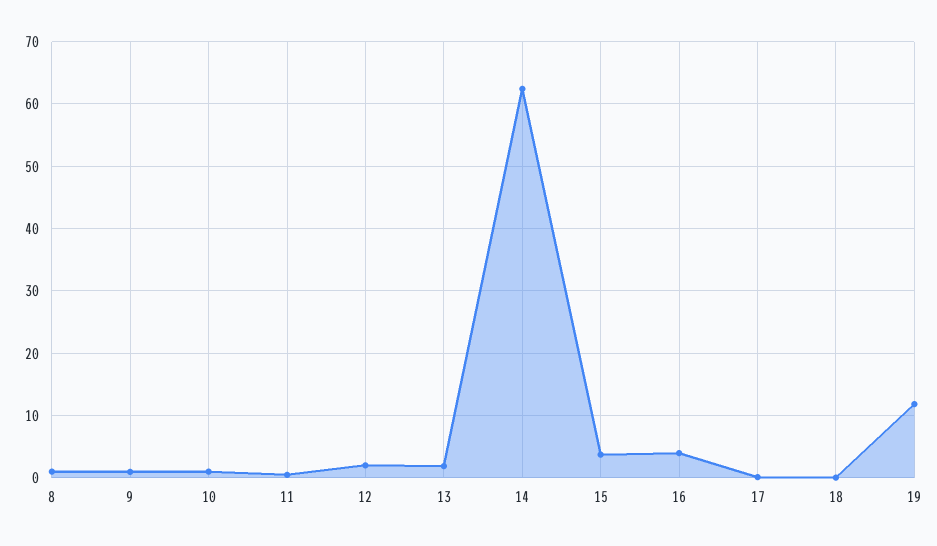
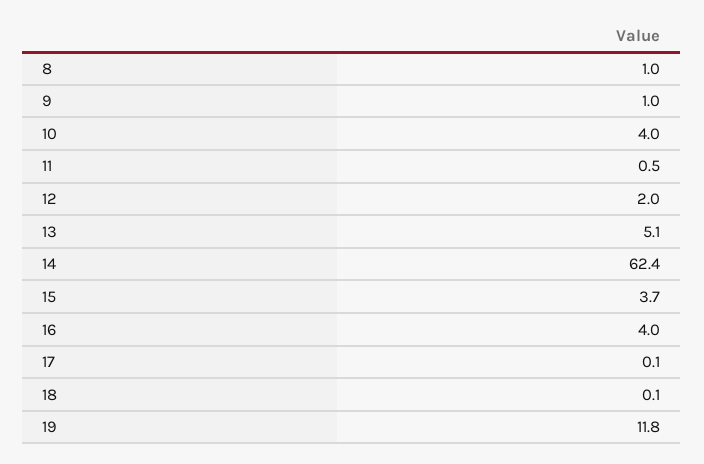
10: 1 -> 4
13: 2 -> 5.1

